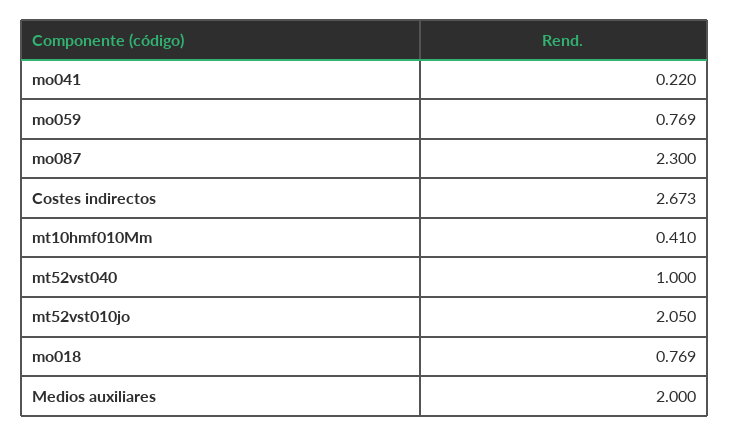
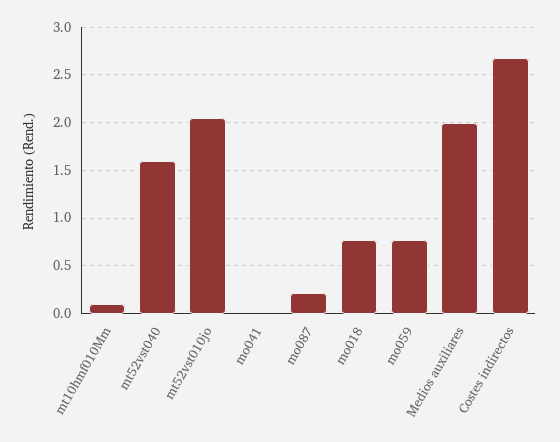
mo041: 0.22 -> 0
mo087: 2.3 -> 0.2
mt10hmf010Mm: 0.41 -> 0.1
mt52vst040: 1 -> 1.6

